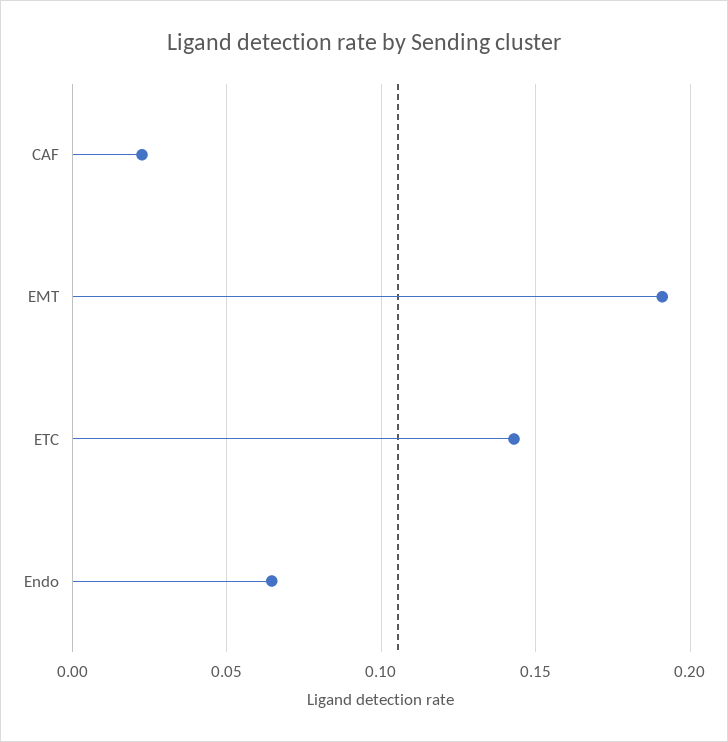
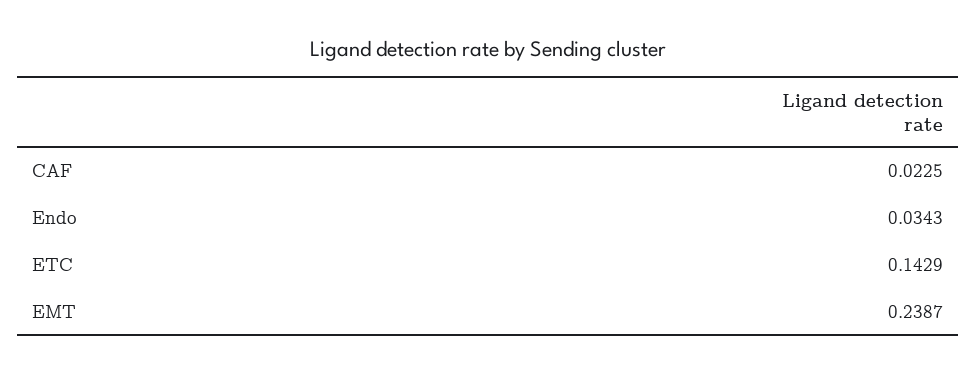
EMT: 0.19 -> 0.2387
Endo: 0.065 -> 0.0343

